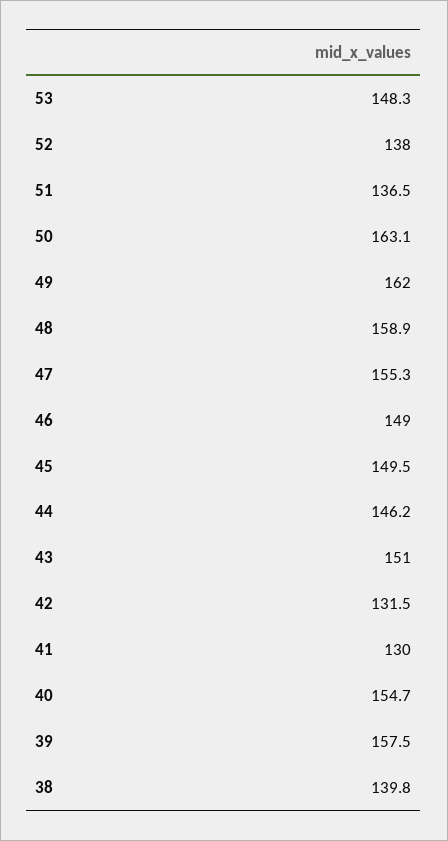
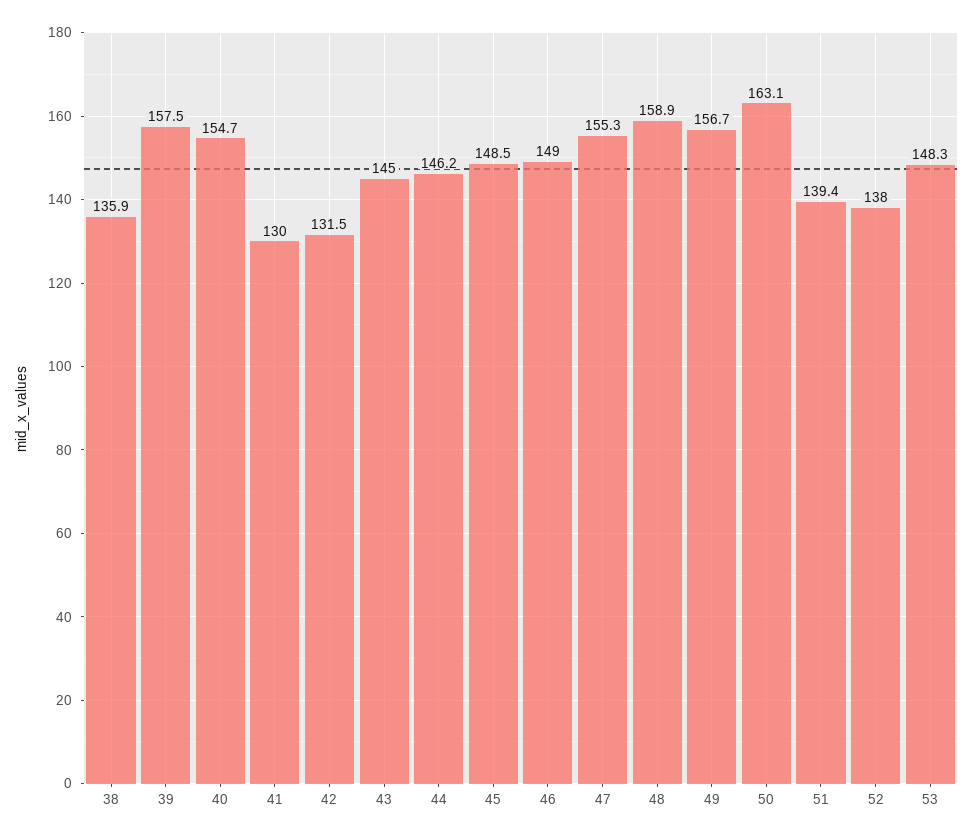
51: 136.5 -> 139.4
49: 162 -> 156.7
45: 149.5 -> 148.5
43: 151 -> 145
38: 139.8 -> 135.9

